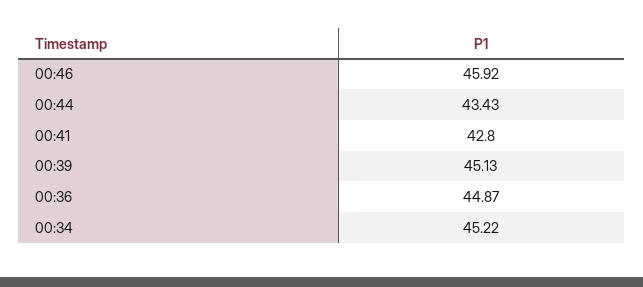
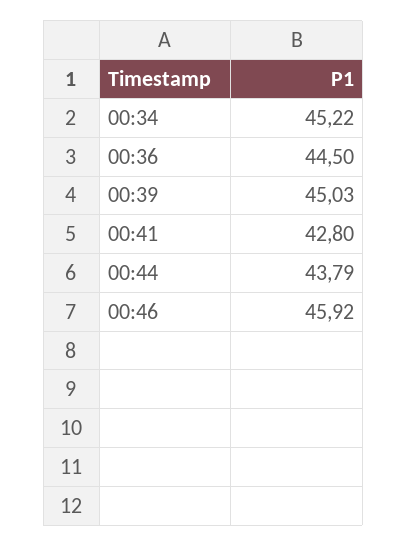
00:44: 43.43 -> 43.79
00:39: 45.13 -> 45.03
00:36: 44.87 -> 44.5

